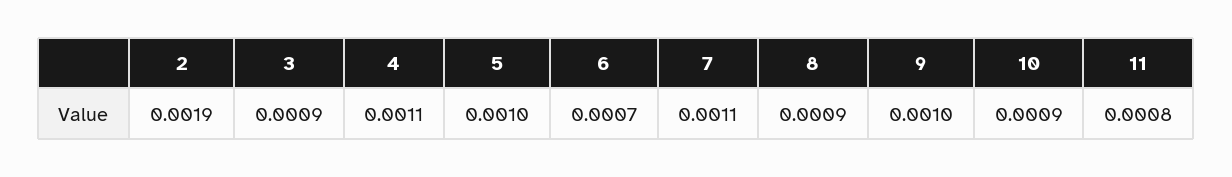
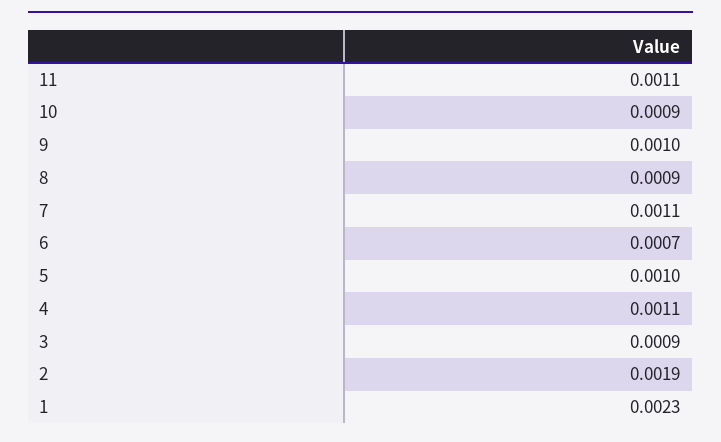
11: 0.0008 -> 0.0011
1: none -> 0.0023

